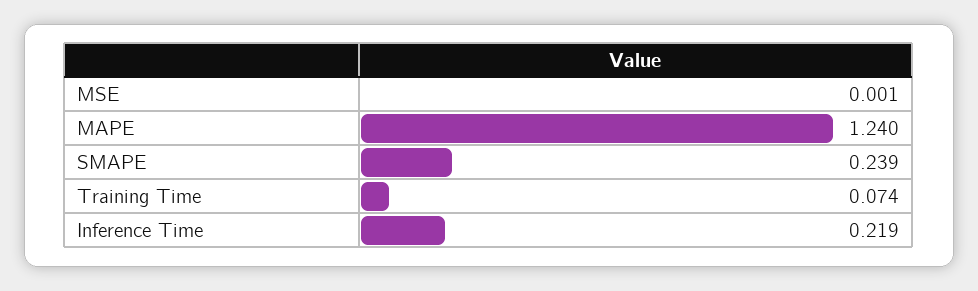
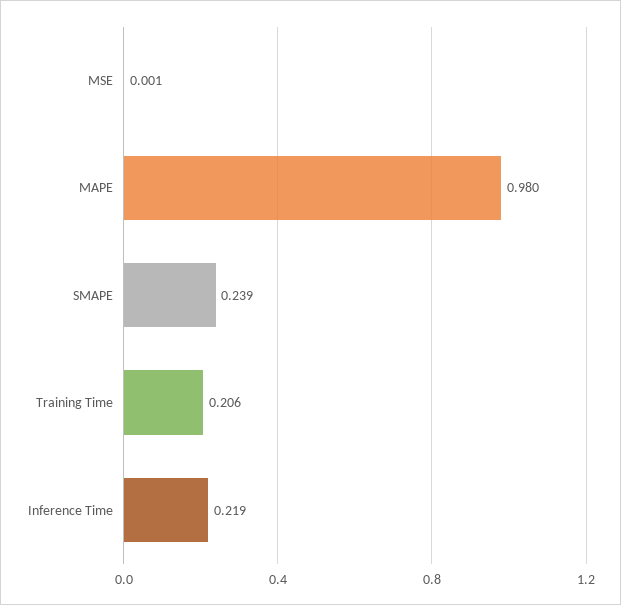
MAPE: 1.24 -> 0.98
Training Time: 0.074 -> 0.206

